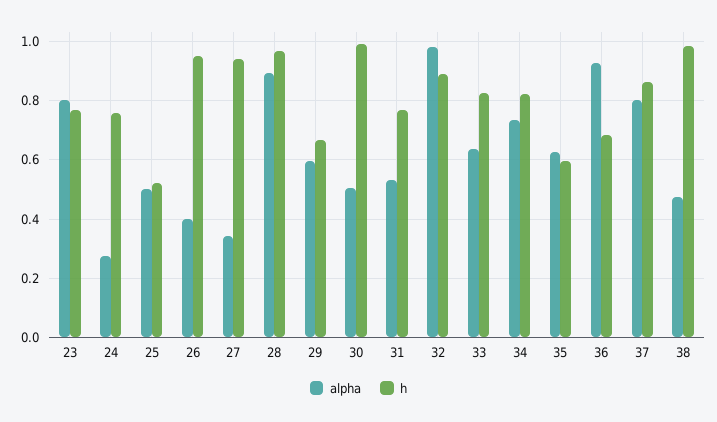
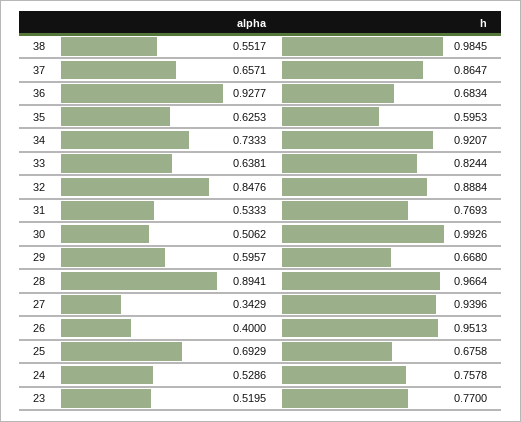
alpha, 23: 0.8 -> 0.5195
alpha, 24: 0.275 -> 0.5286
alpha, 25: 0.5 -> 0.6929
h, 25: 0.525 -> 0.6758
alpha, 32: 0.975 -> 0.8476
h, 34: 0.825 -> 0.9207
alpha, 37: 0.8 -> 0.6571
alpha, 38: 0.475 -> 0.5517

